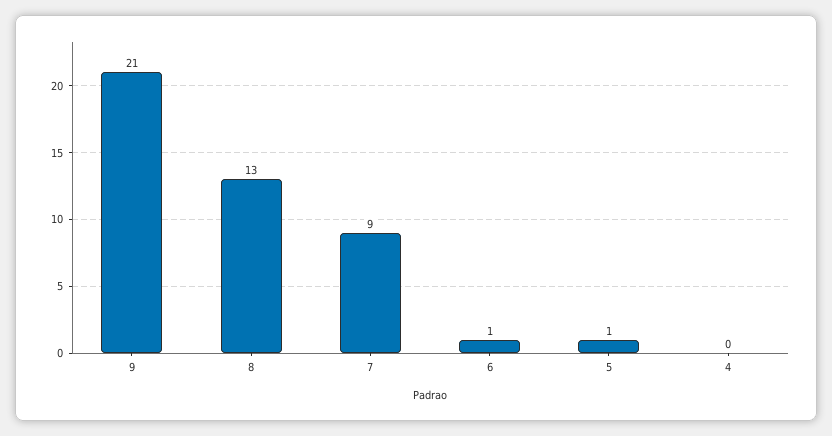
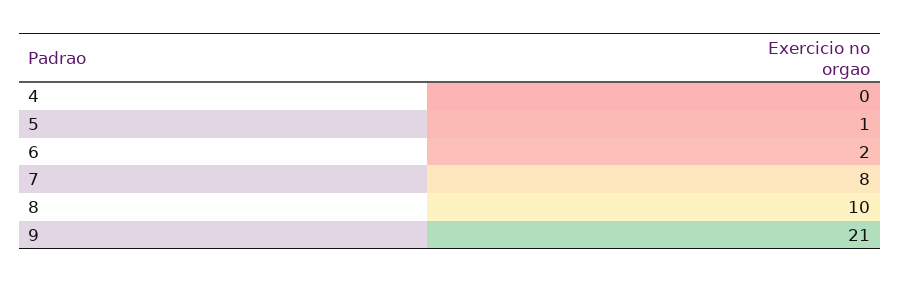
8: 13 -> 10
7: 9 -> 8
6: 1 -> 2

